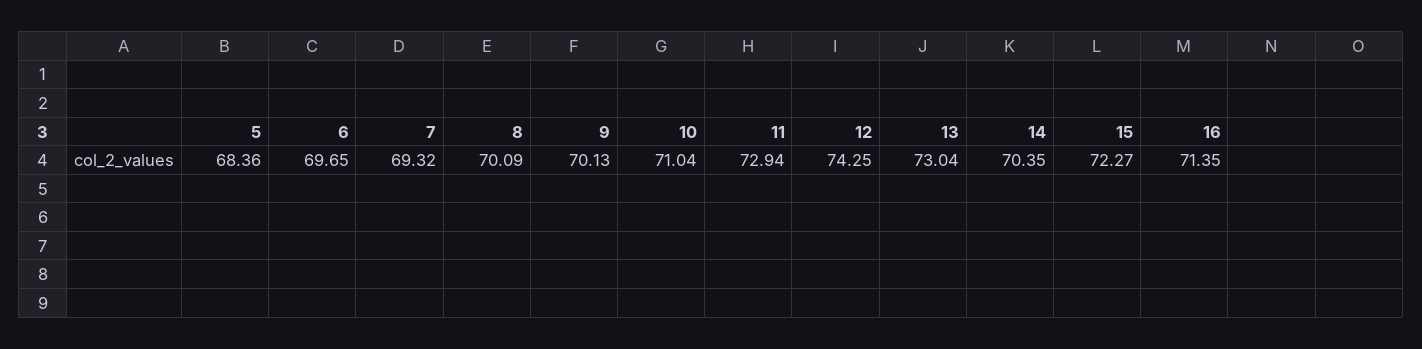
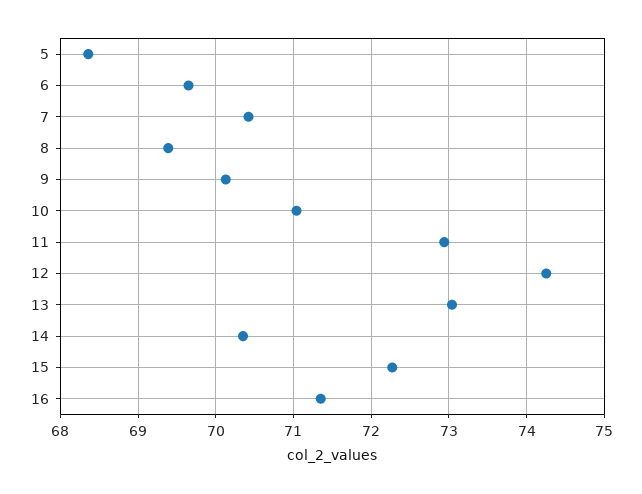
7: 69.32 -> 70.4
8: 70.09 -> 69.4

